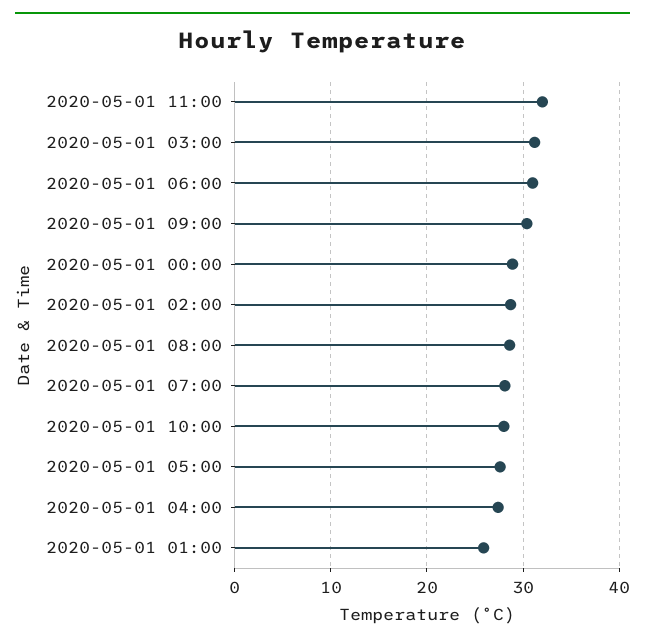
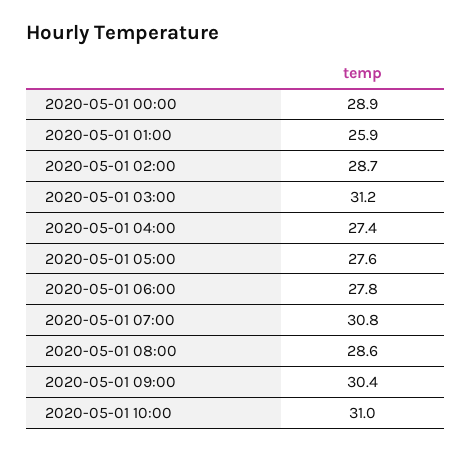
2020-05-01 11:00: 32 -> none
2020-05-01 06:00: 31 -> 27.8
2020-05-01 07:00: 28 -> 30.8
2020-05-01 10:00: 28 -> 31

